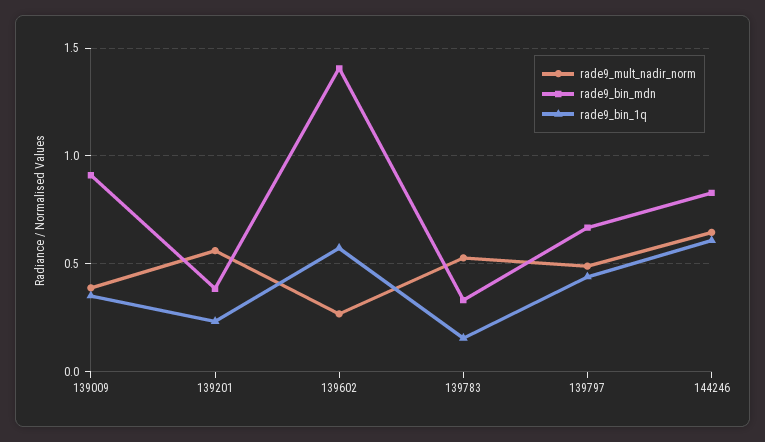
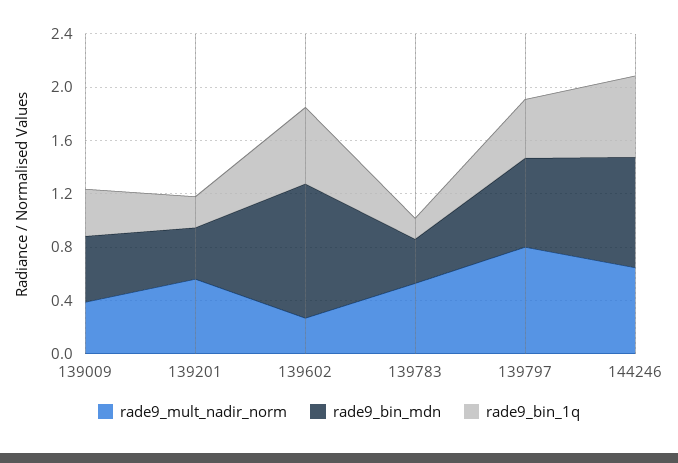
rade9_bin_mdn, 139009: 0.9 -> 0.5
rade9_bin_mdn, 139602: 1.4 -> 1
rade9_mult_nadir_norm, 139797: 0.5 -> 0.8

